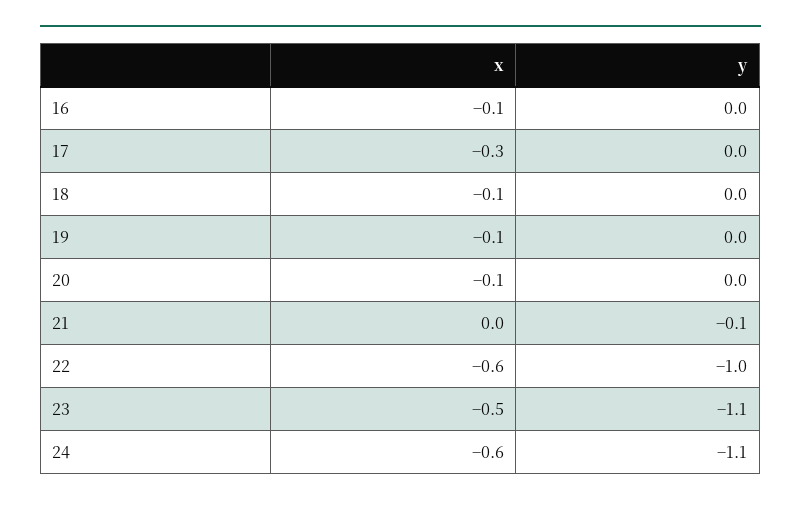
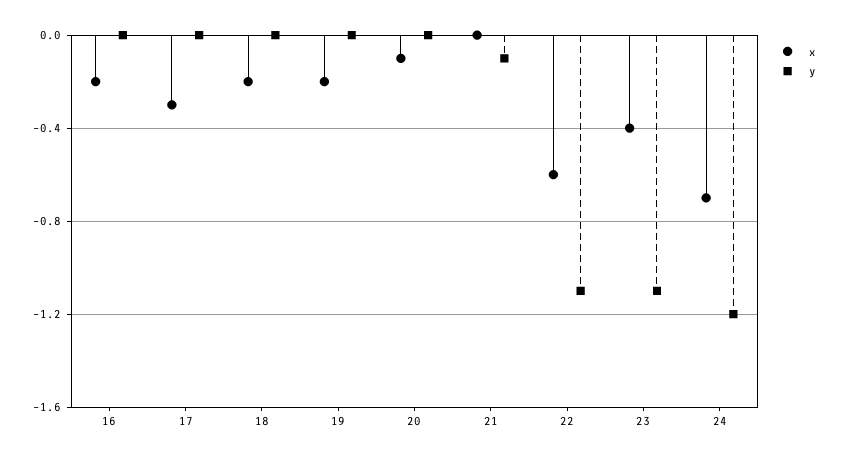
x, 16: -0.1 -> -0.2
x, 18: -0.1 -> -0.2
x, 19: -0.1 -> -0.2
y, 22: -1 -> -1.1
x, 23: -0.5 -> -0.4
x, 24: -0.6 -> -0.7
y, 24: -1.1 -> -1.2

